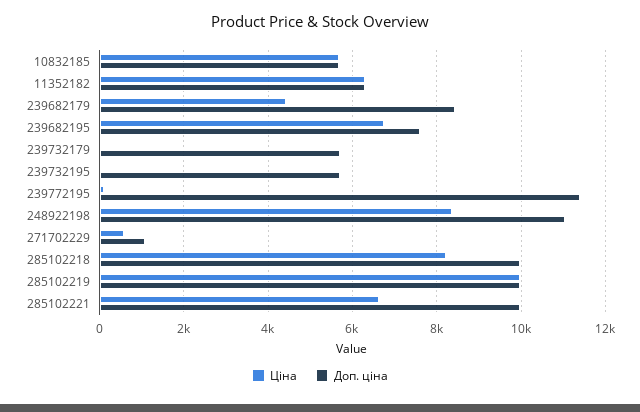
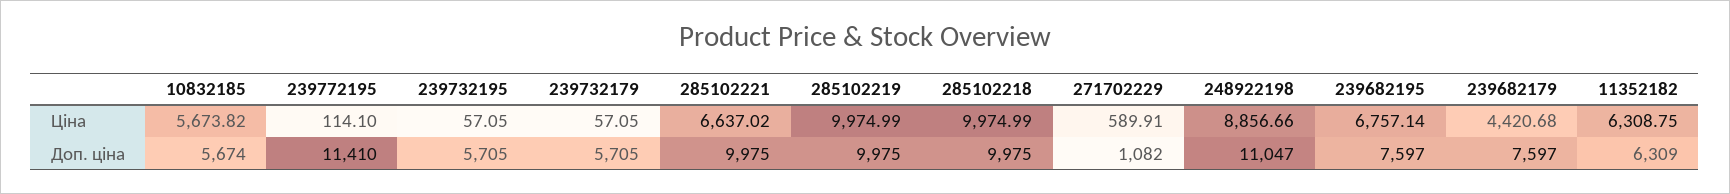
Доп. ціна, 239682179: 8400 -> 7597
Ціна, 248922198: 8400 -> 8856.66
Ціна, 285102218: 8200 -> 9974.99

